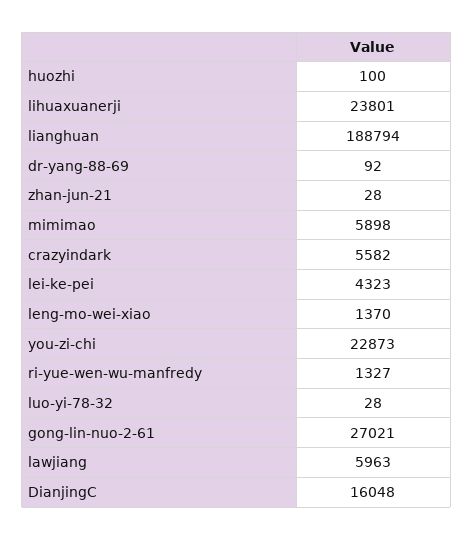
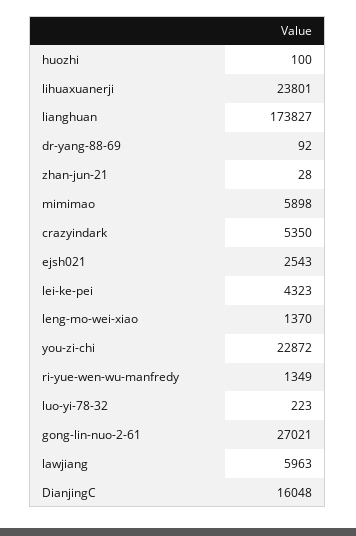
lianghuan: 188794 -> 173827
crazyindark: 5582 -> 5350
you-zi-chi: 22873 -> 22872
ri-yue-wen-wu-manfredy: 1327 -> 1349
luo-yi-78-32: 28 -> 223
ejsh021: none -> 2543

